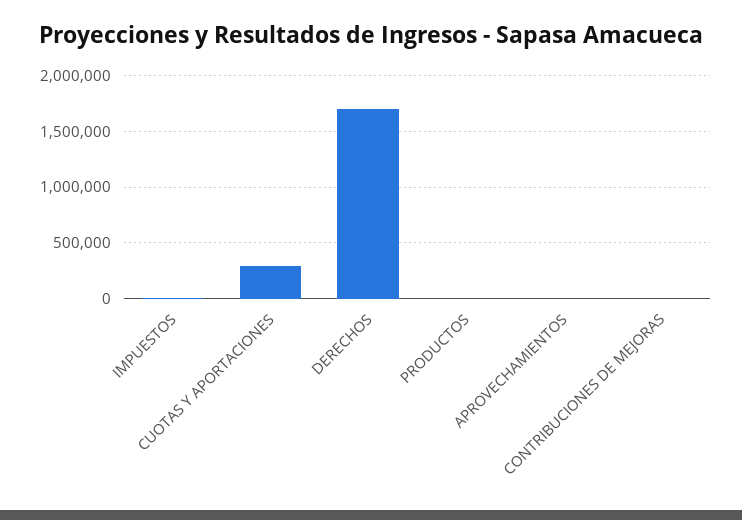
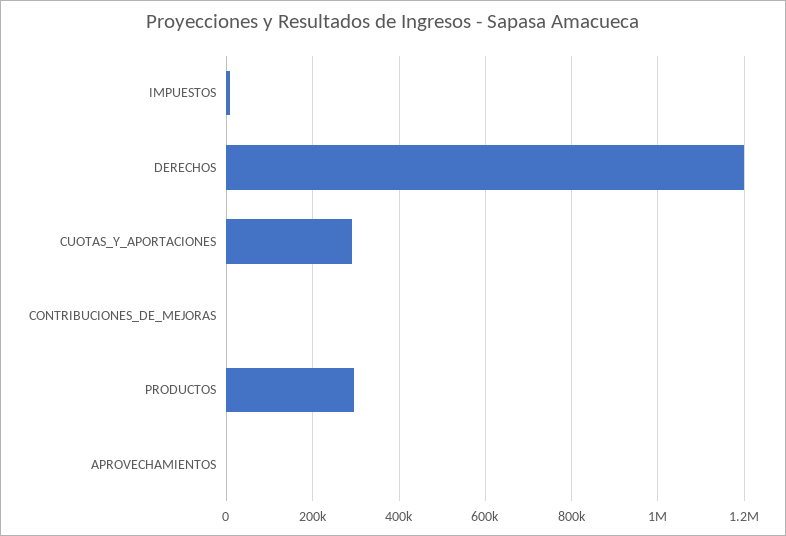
DERECHOS: 1700000 -> 1200000
PRODUCTOS: 0 -> 300000

